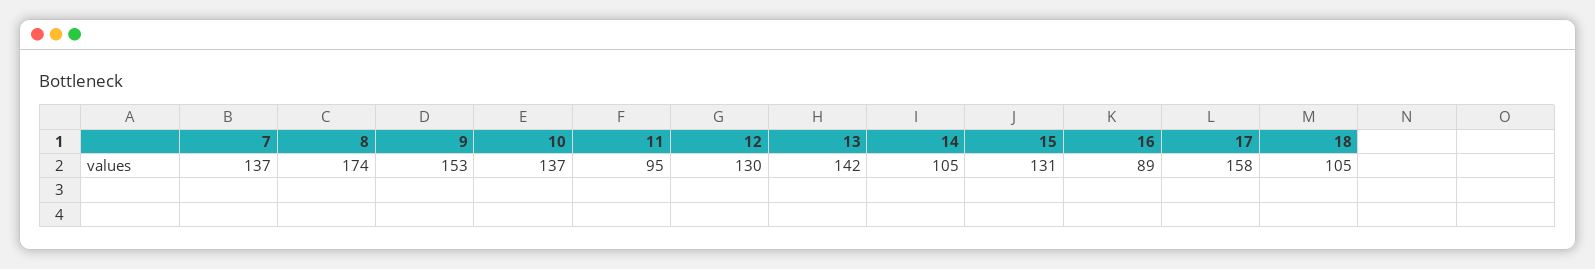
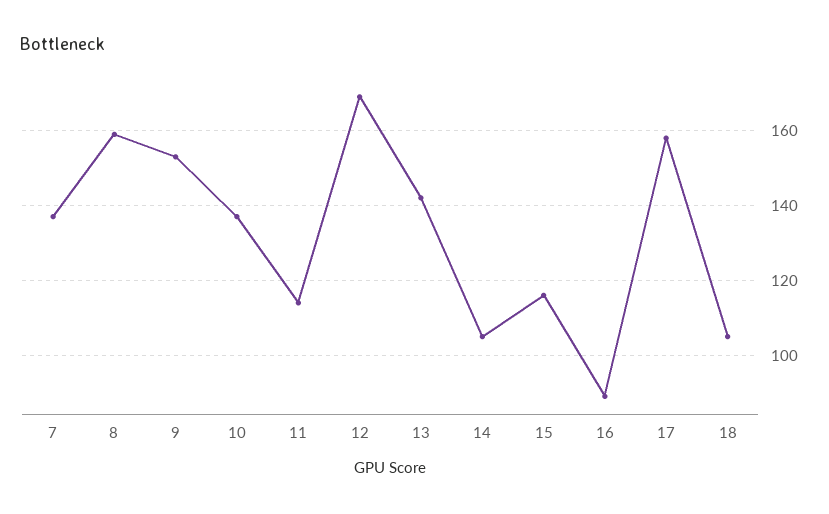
8: 174 -> 160
11: 95 -> 115
12: 130 -> 170
15: 131 -> 115

